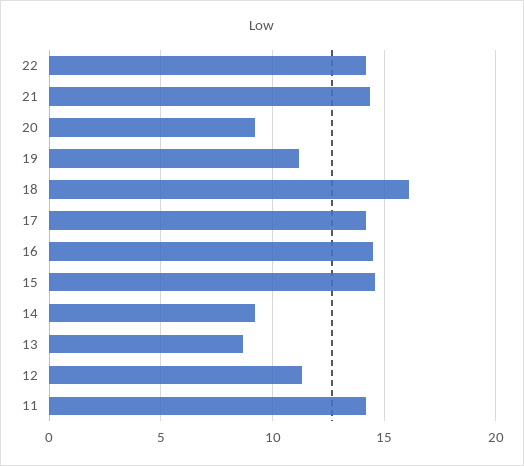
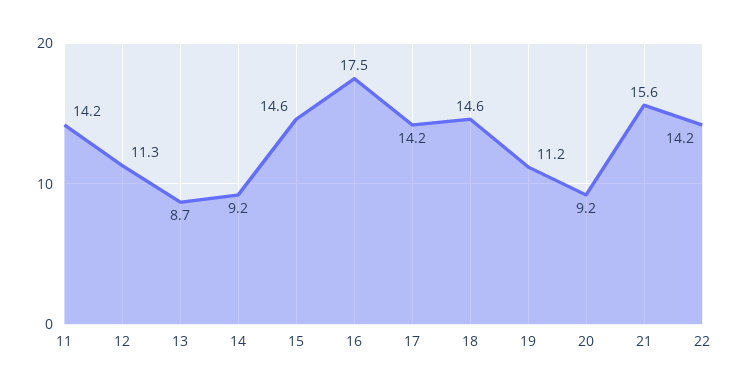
21: 14.5 -> 15.6
18: 16 -> 14.6
16: 14.5 -> 17.5

